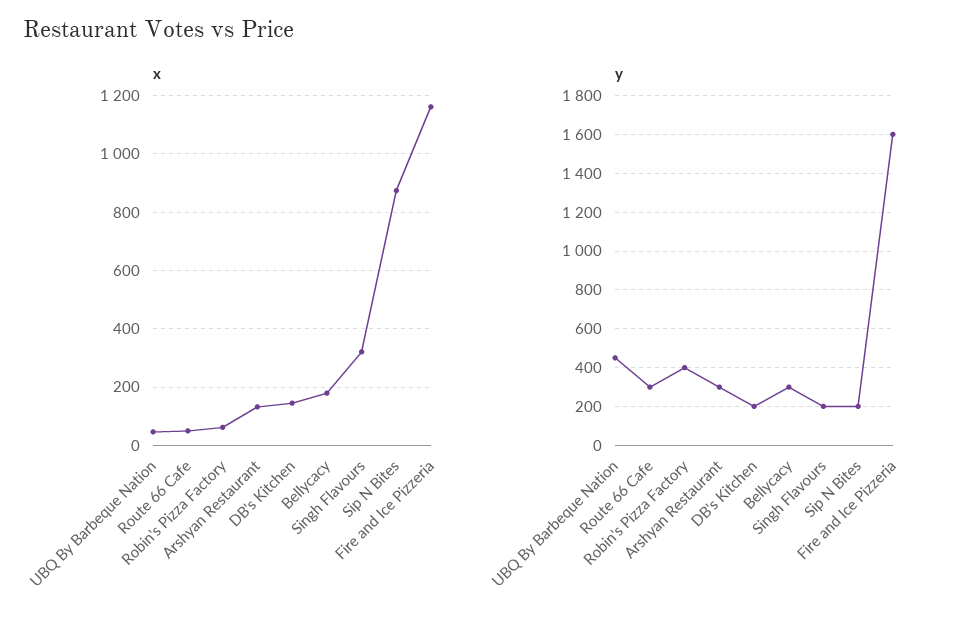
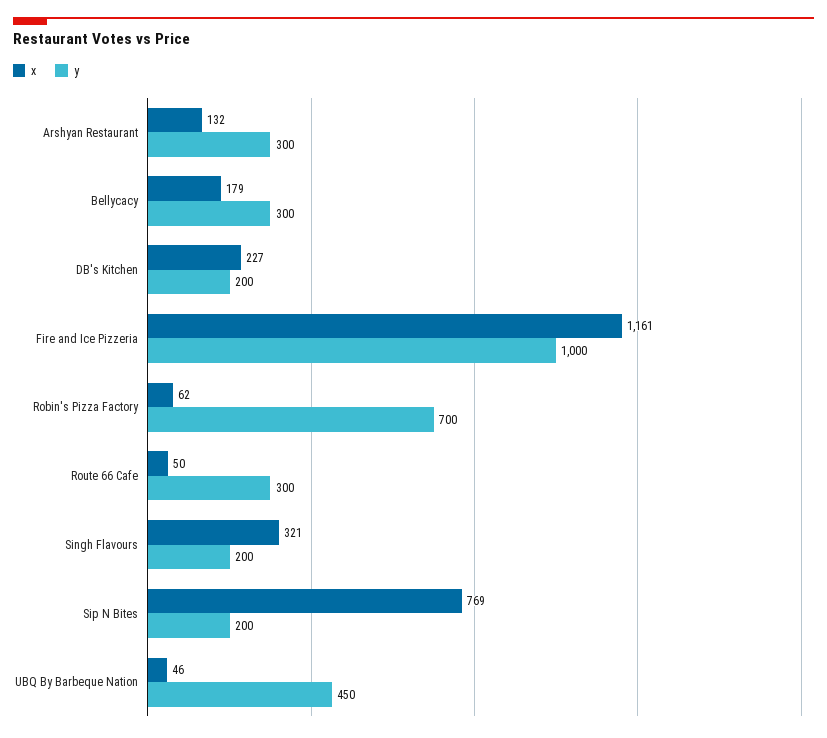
x, DB's Kitchen: 150 -> 227
x, Sip N Bites: 875 -> 769
y, Robin's Pizza Factory: 400 -> 700
y, Fire and Ice Pizzeria: 1600 -> 1000

